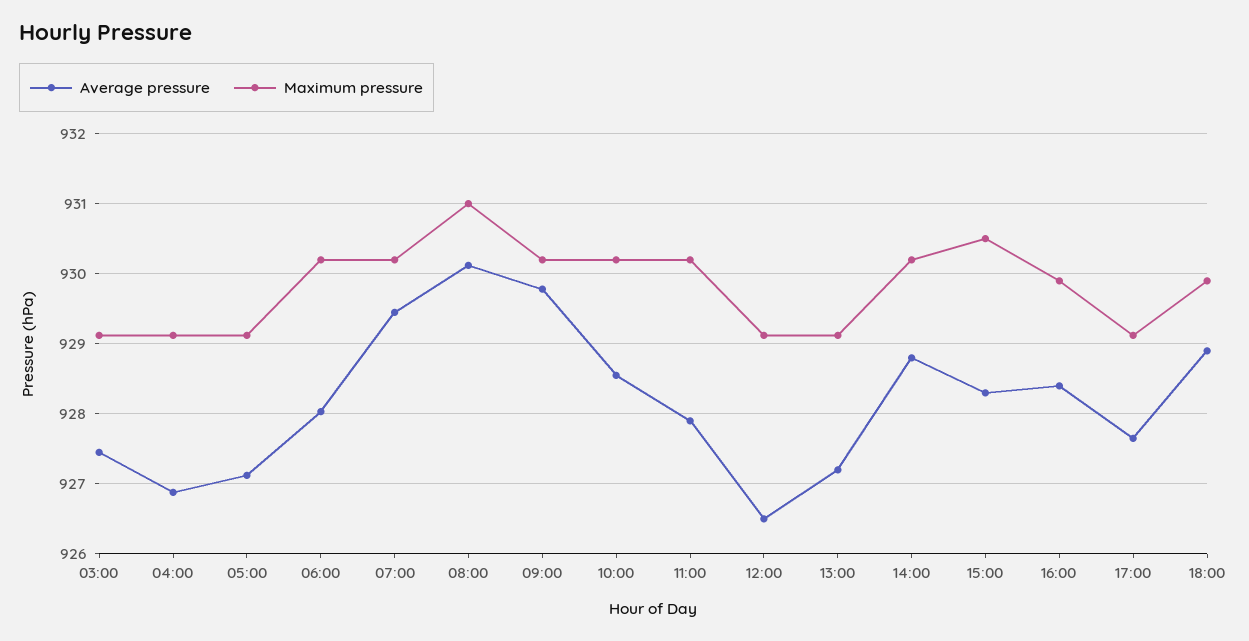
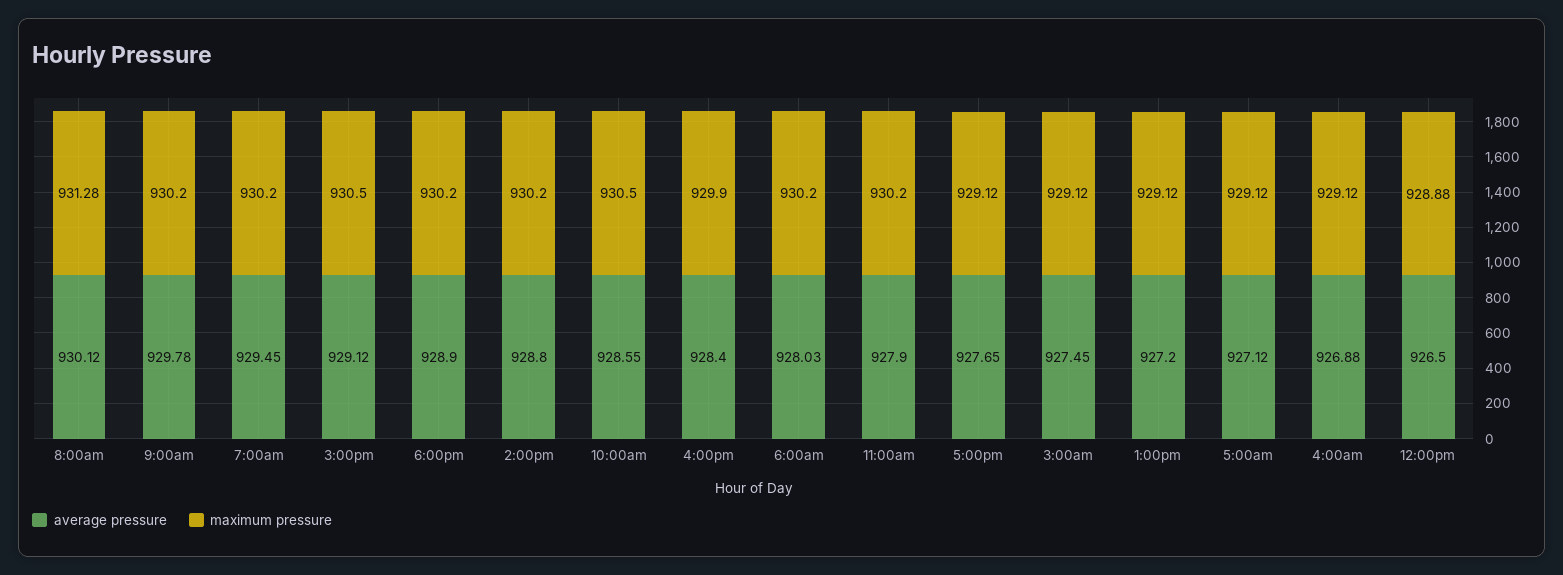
Maximum pressure, 08:00: 931 -> 931.28
Maximum pressure, 10:00: 930.2 -> 930.5
Maximum pressure, 12:00: 929.1 -> 928.88
Average pressure, 15:00: 928.3 -> 929.12
Maximum pressure, 18:00: 929.9 -> 930.2

